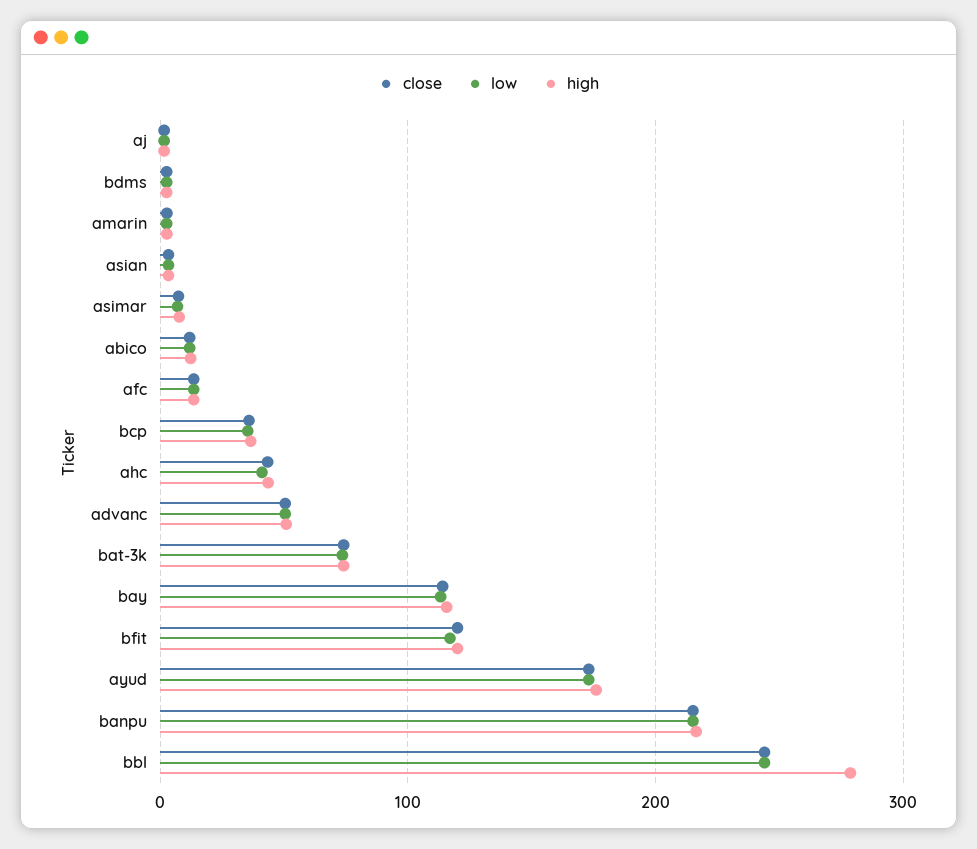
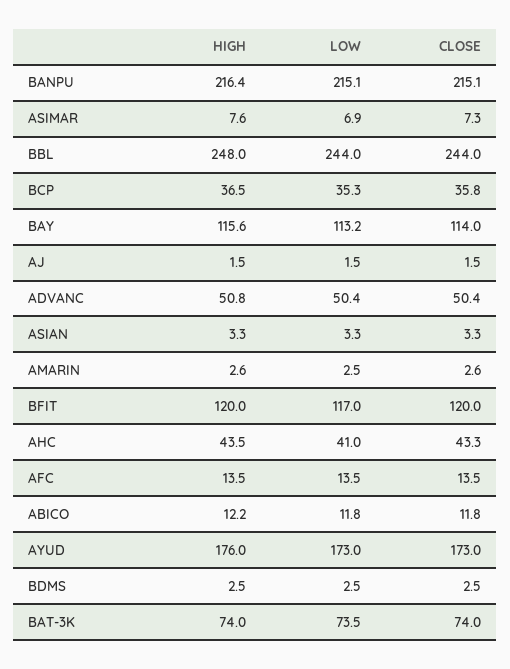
high, bbl: 280 -> 248

